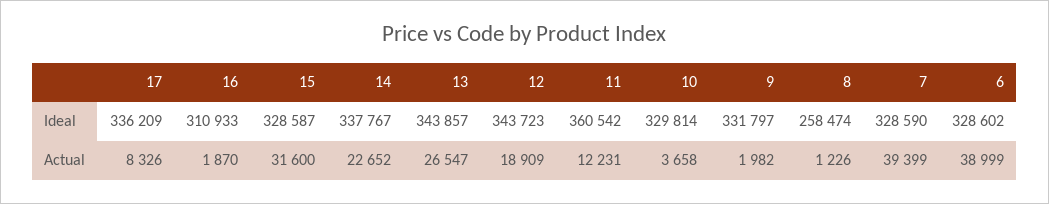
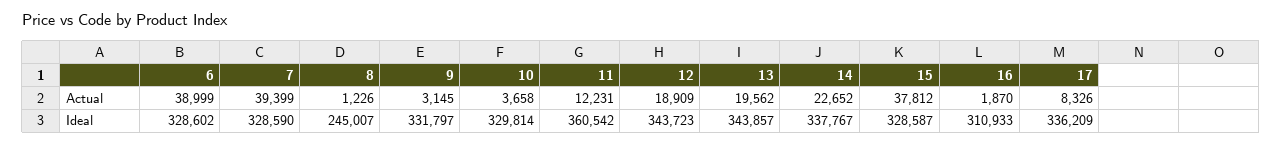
8, Ideal: 258474 -> 245007
15, Actual: 31600 -> 37812
13, Actual: 26547 -> 19562
9, Actual: 1982 -> 3145

